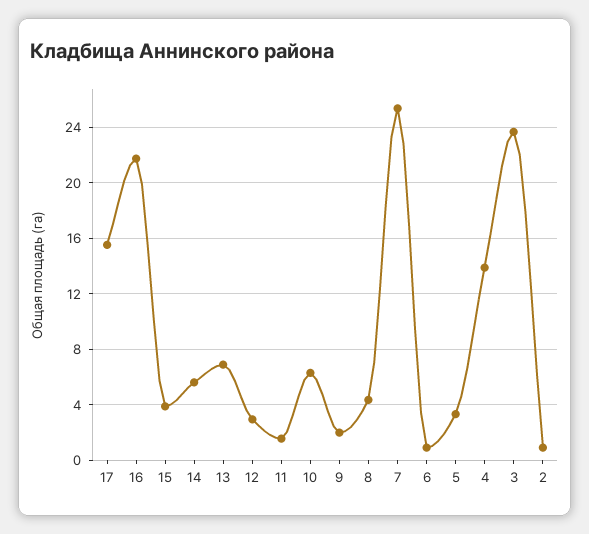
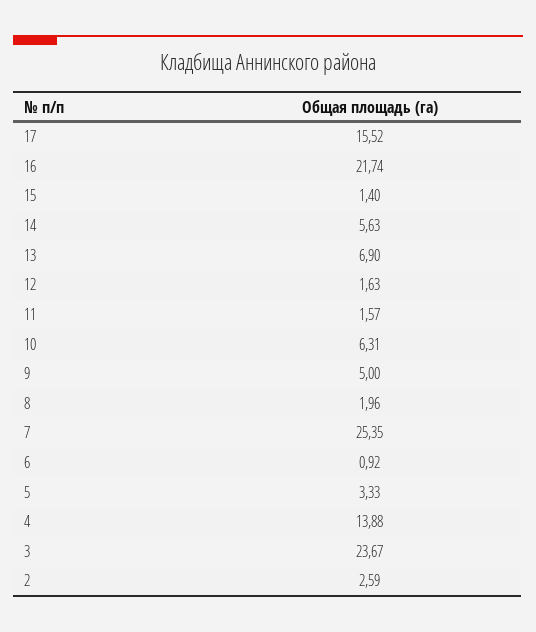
15: 4 -> 1.4
12: 3 -> 1.63
9: 2 -> 5
8: 4.5 -> 1.96
2: 1 -> 2.59

